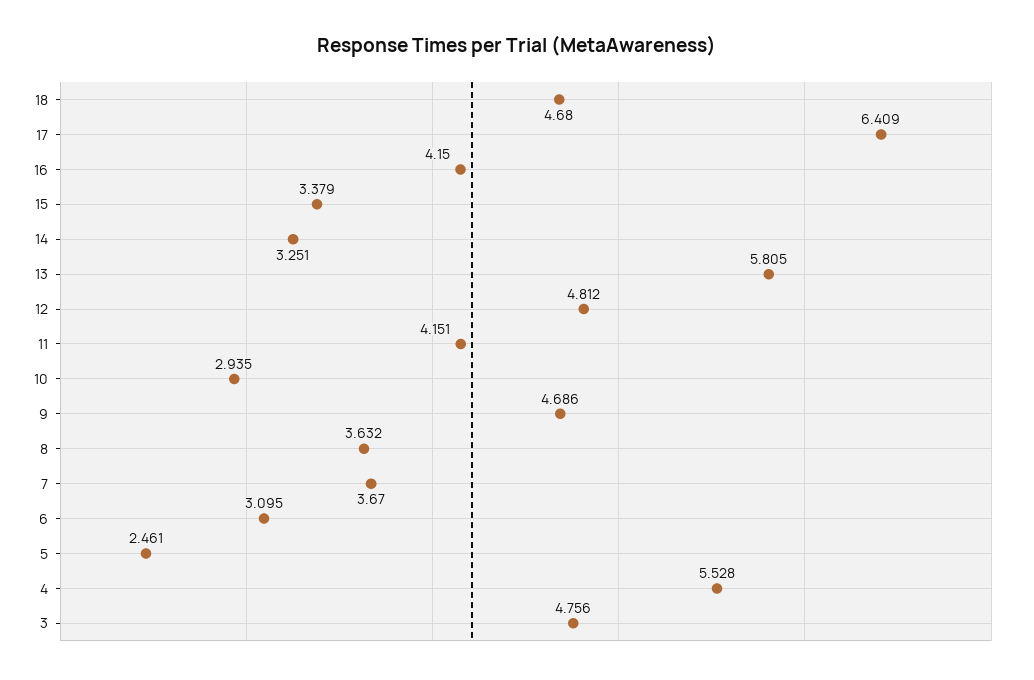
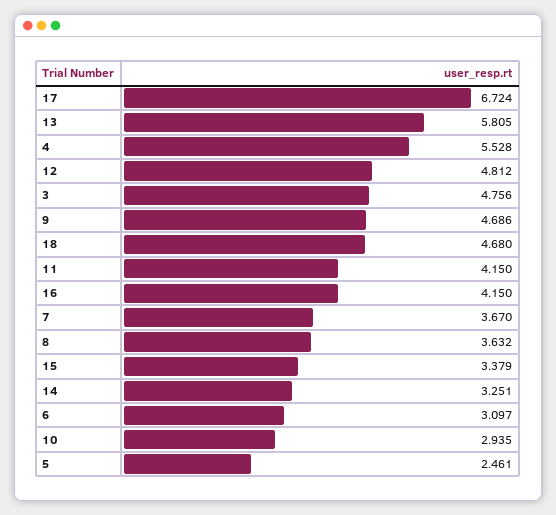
17: 6.409 -> 6.724
11: 4.151 -> 4.15
6: 3.095 -> 3.097

